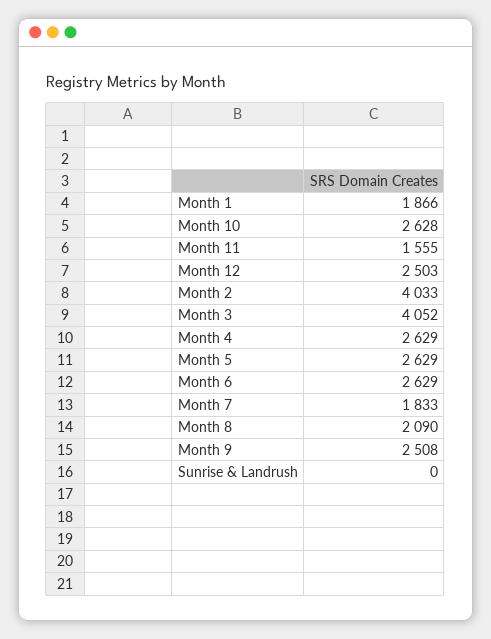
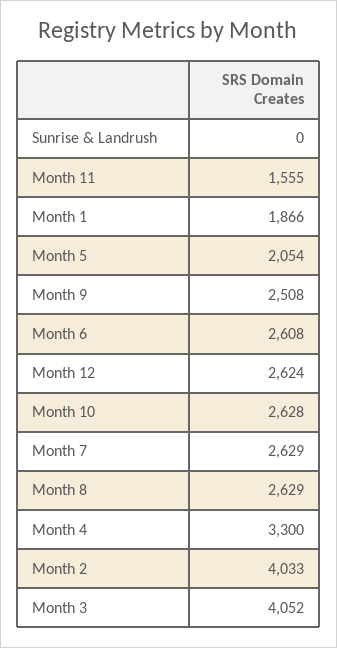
Month 12: 2503 -> 2624
Month 4: 2629 -> 3300
Month 5: 2629 -> 2054
Month 6: 2629 -> 2608
Month 7: 1833 -> 2629
Month 8: 2090 -> 2629

